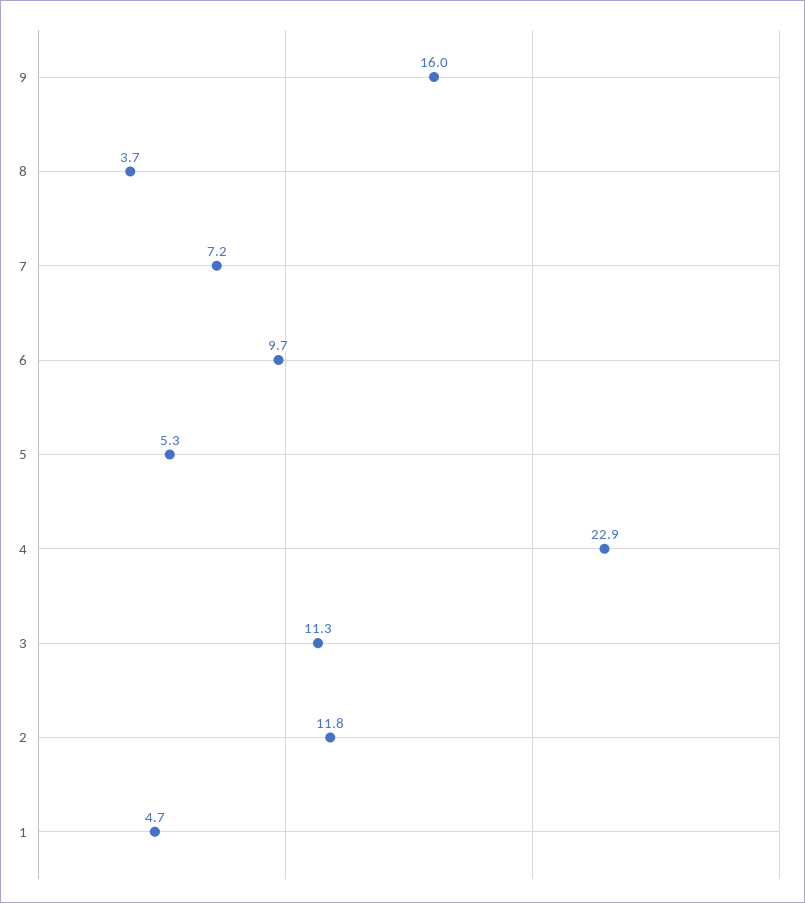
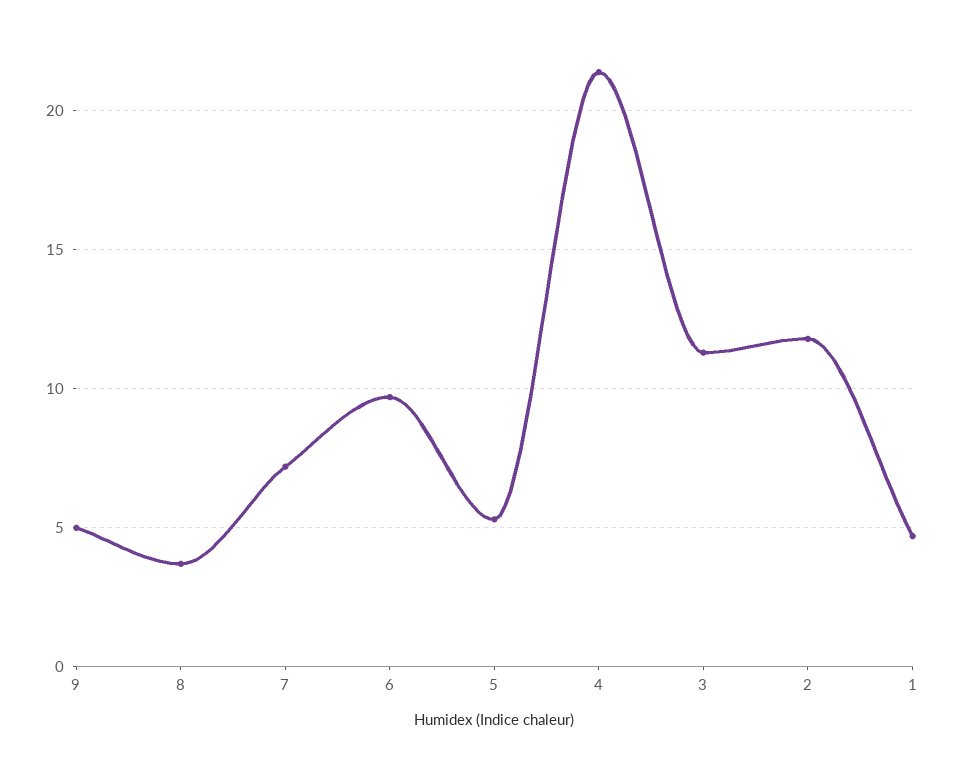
9: 16 -> 5
4: 22.9 -> 21.5

